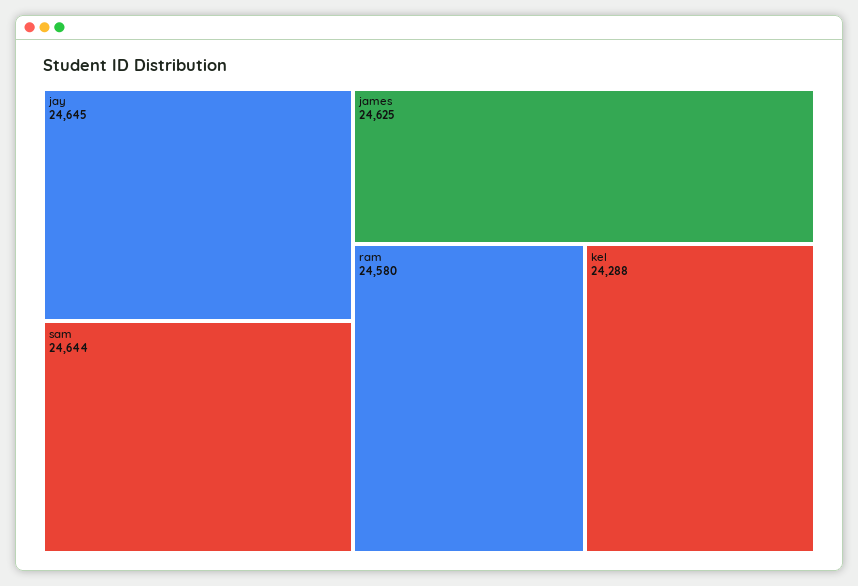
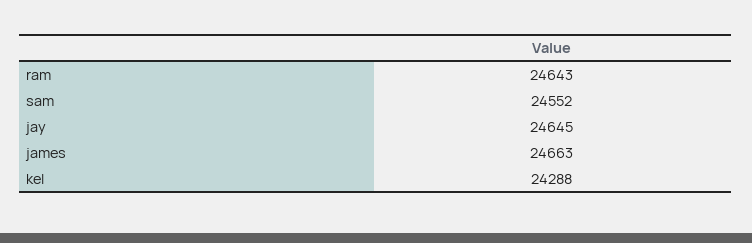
sam: 24644 -> 24552
james: 24625 -> 24663
ram: 24580 -> 24643

